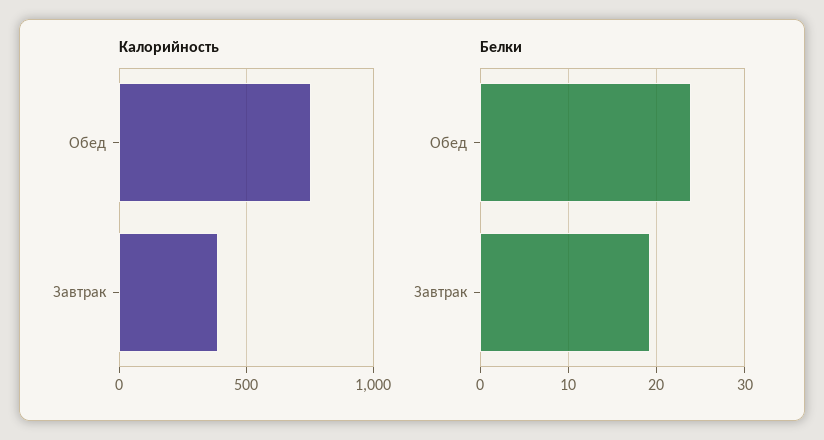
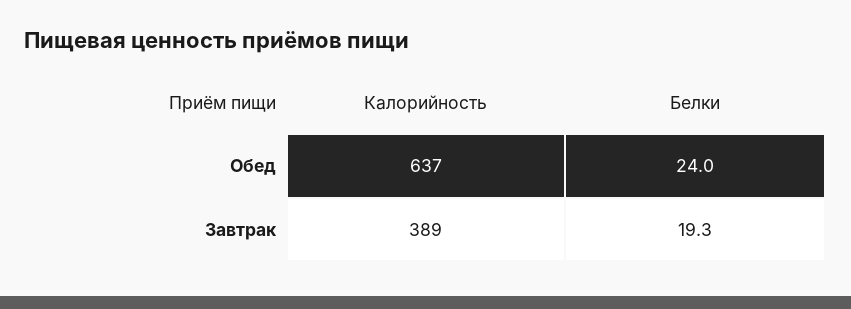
Калорийность, Обед: 750 -> 637

